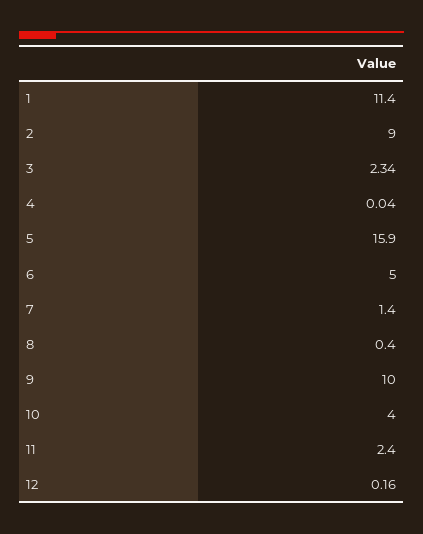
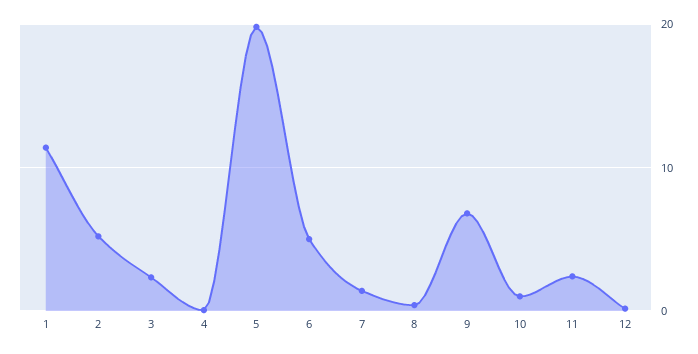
2: 9 -> 5
5: 15.9 -> 20
9: 10 -> 7
10: 4 -> 1

